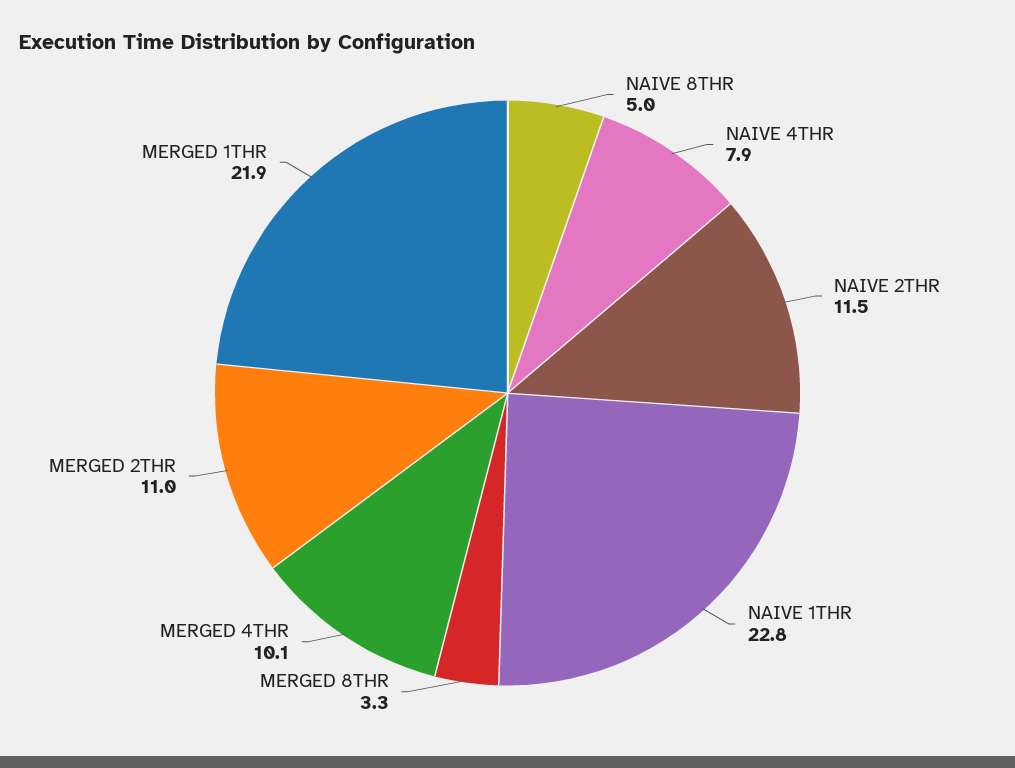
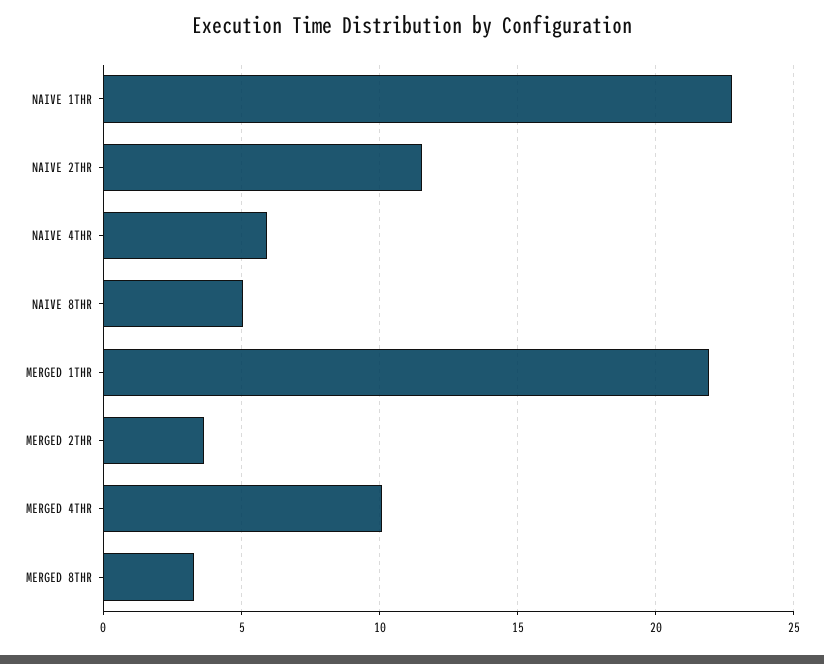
NAIVE 4THR: 7.9 -> 6
MERGED 2THR: 11 -> 3.5

